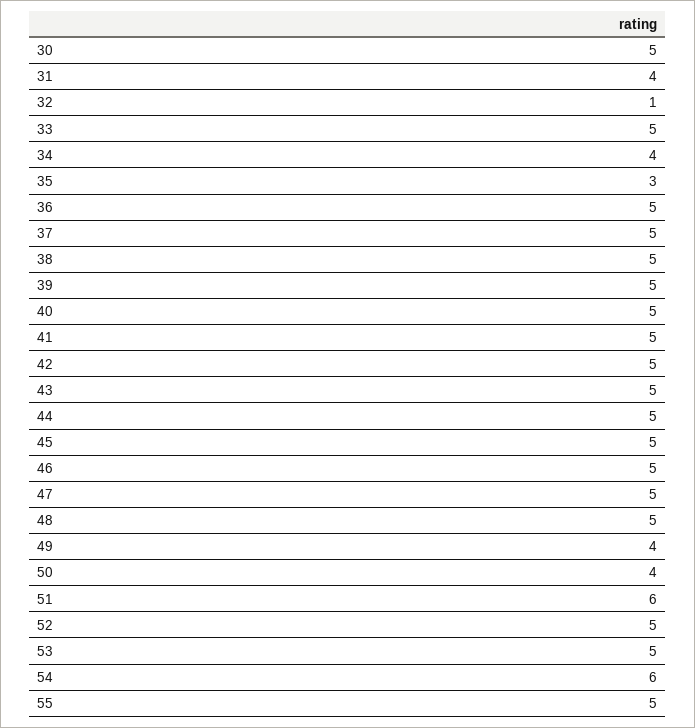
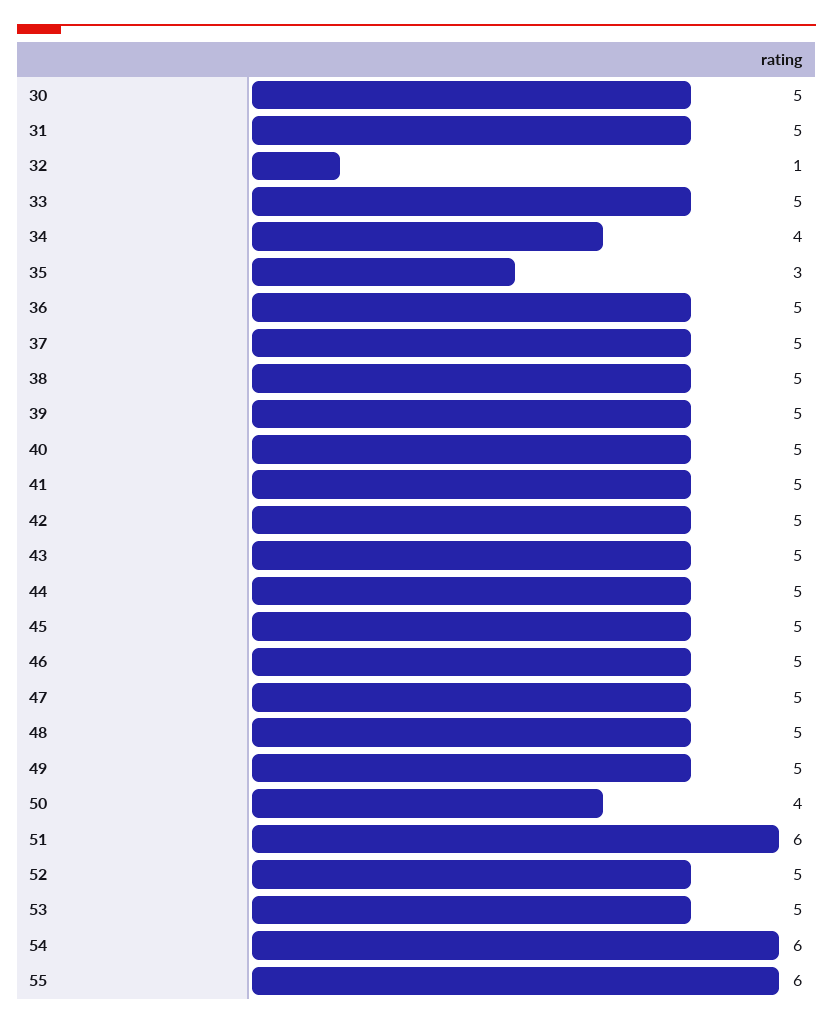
31: 4 -> 5
49: 4 -> 5
55: 5 -> 6

